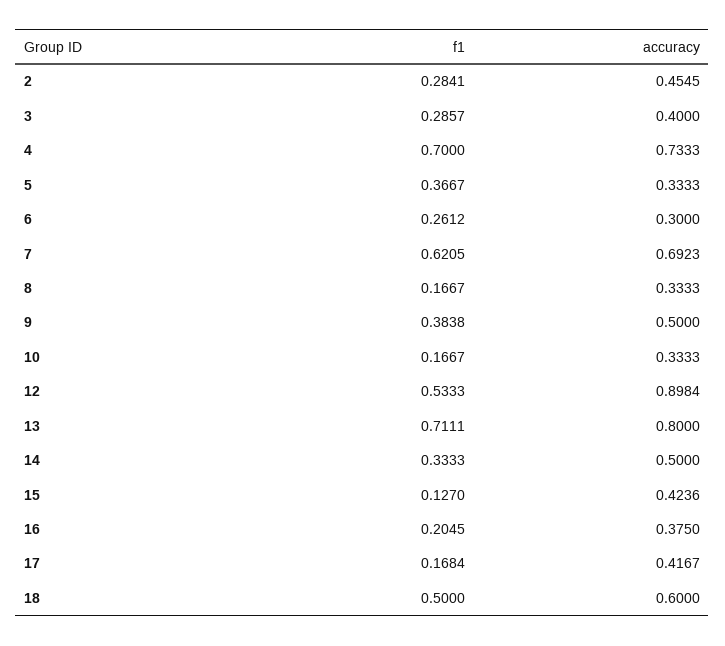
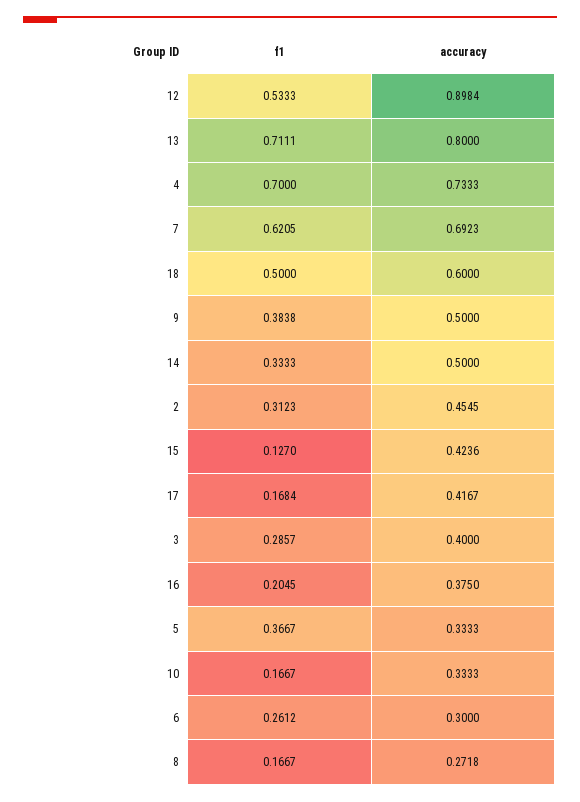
f1, 2: 0.2841 -> 0.3123
accuracy, 8: 0.3333 -> 0.2718

